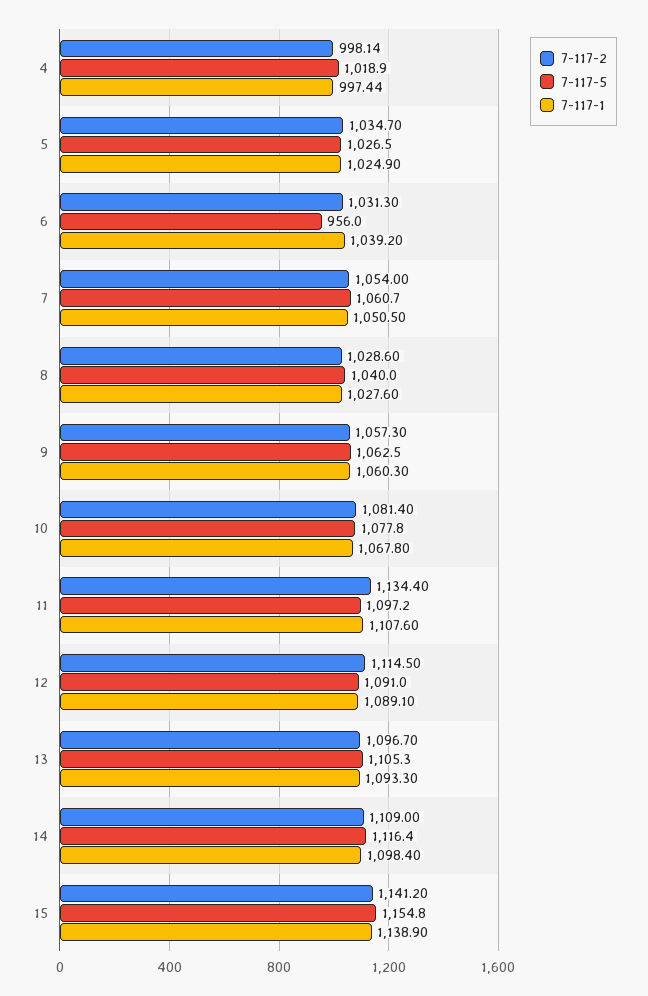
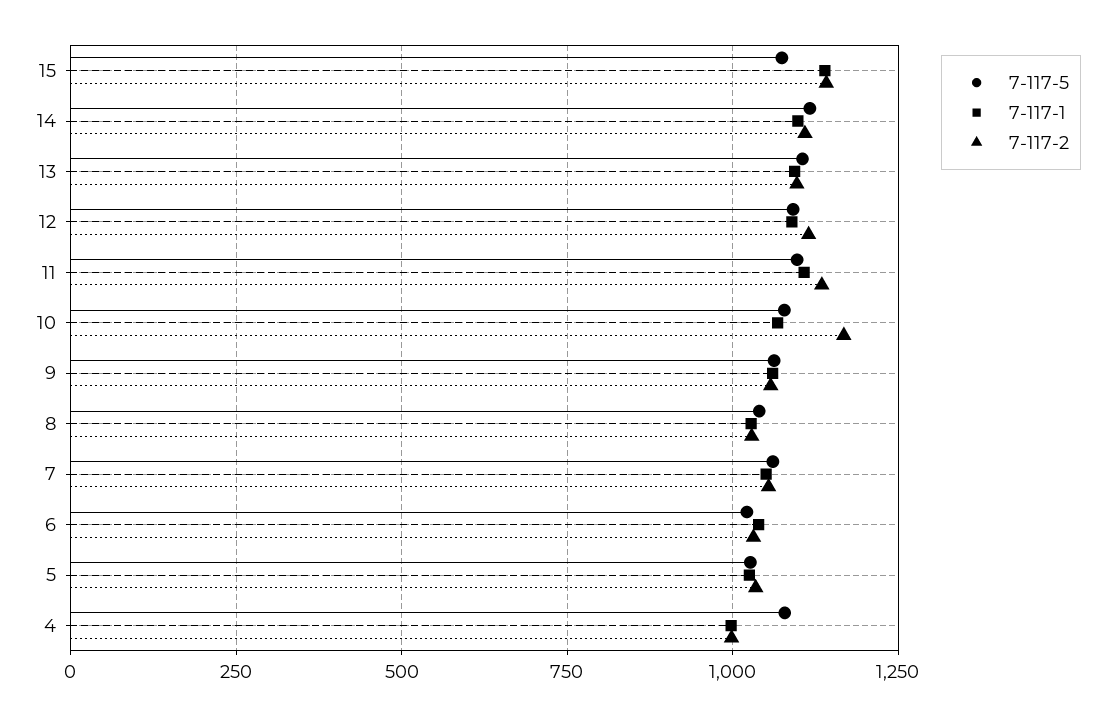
7-117-5, 4: 1018.9 -> 1075
7-117-5, 6: 956 -> 1025
7-117-2, 10: 1081.4 -> 1175
7-117-5, 15: 1154.8 -> 1075

